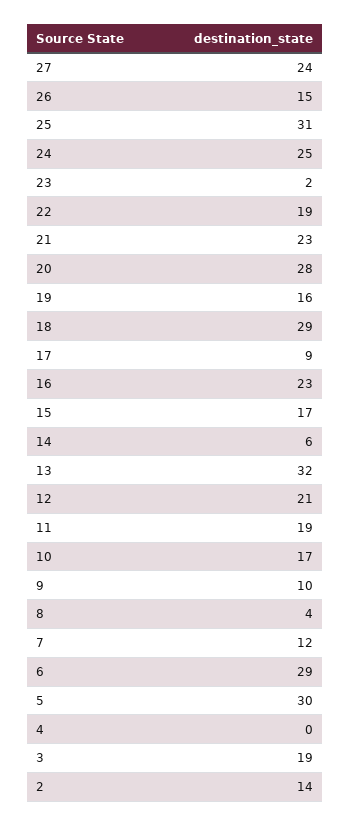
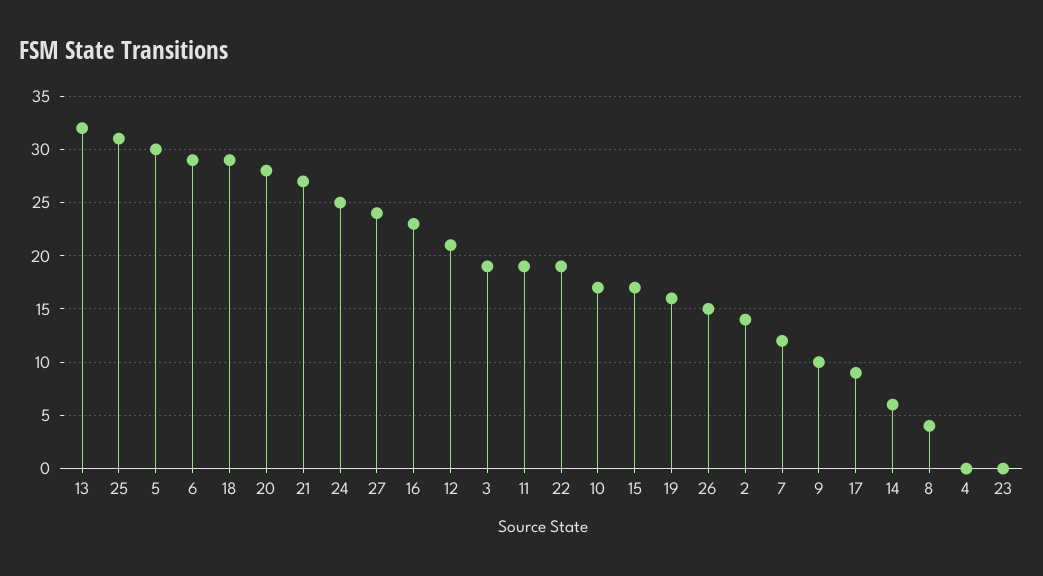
23: 2 -> 0
21: 23 -> 27

